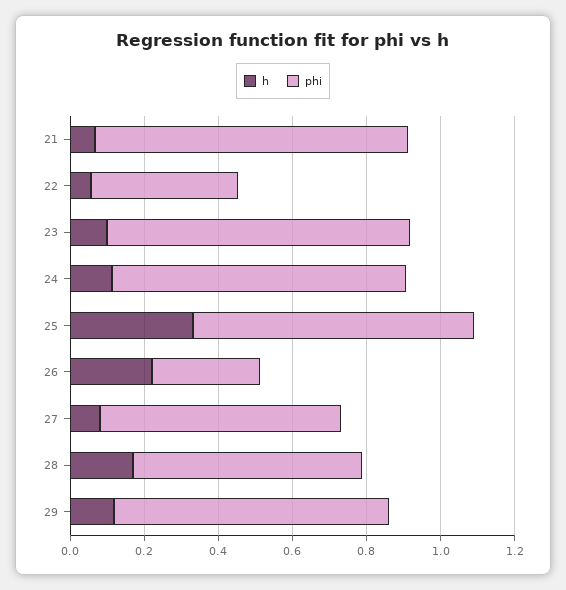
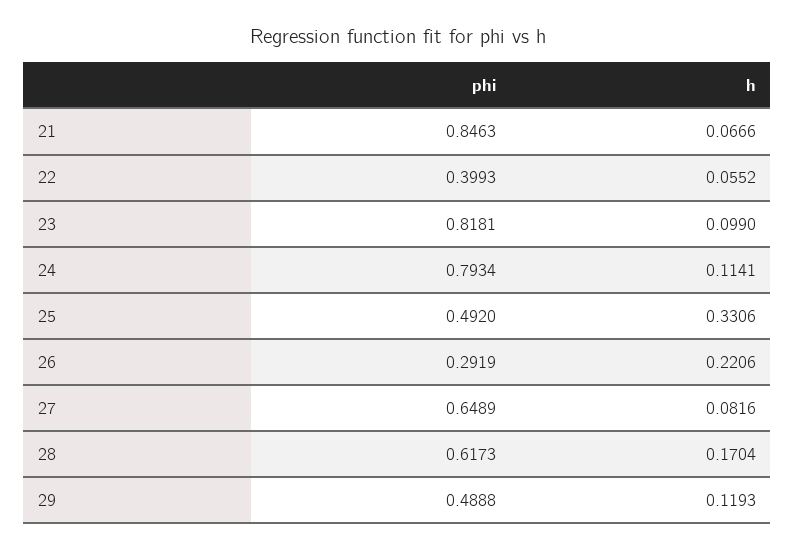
phi, 25: 0.75 -> 0.492
phi, 29: 0.75 -> 0.4888

